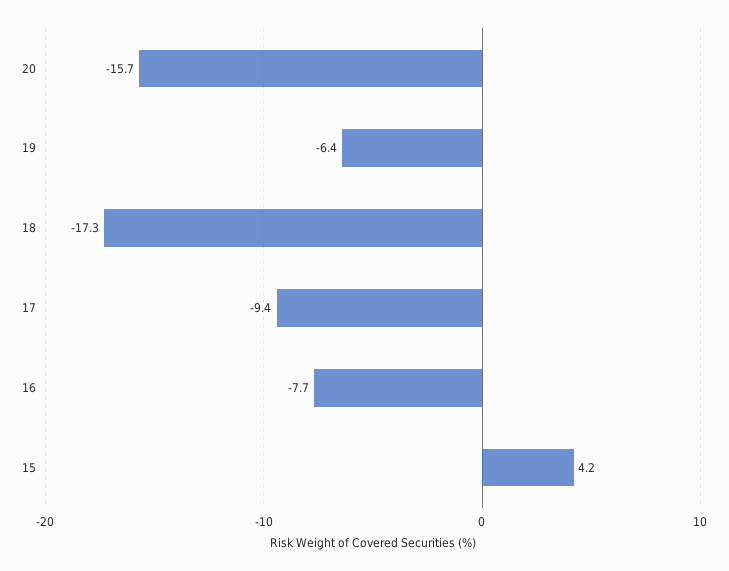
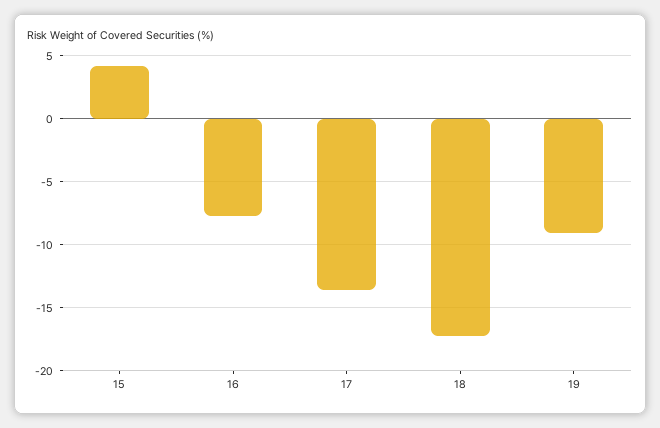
20: -15.7 -> none
19: -6.4 -> -9
17: -9.4 -> -13.5

